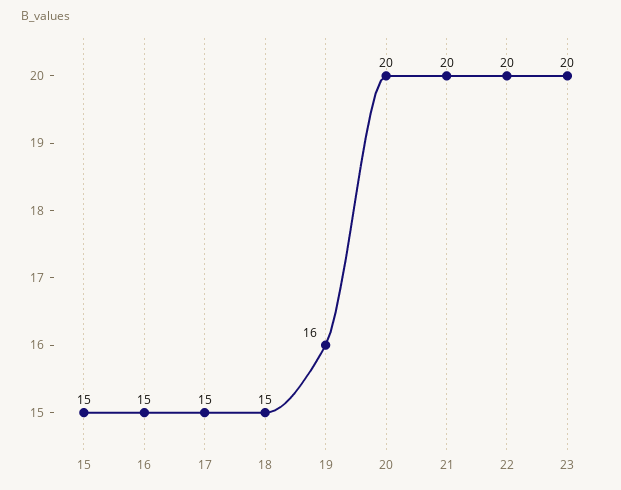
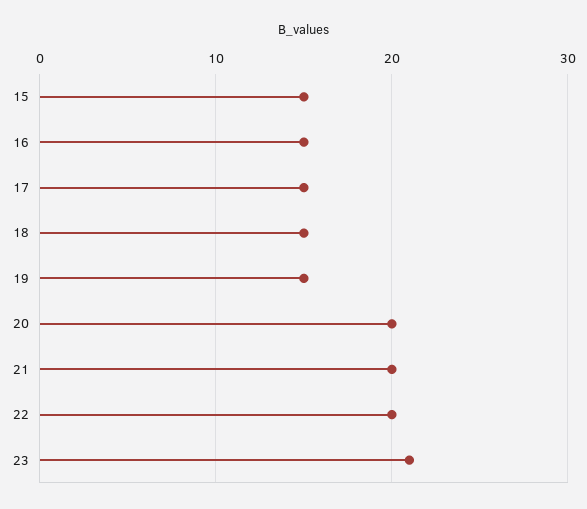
19: 16 -> 15
23: 20 -> 21

